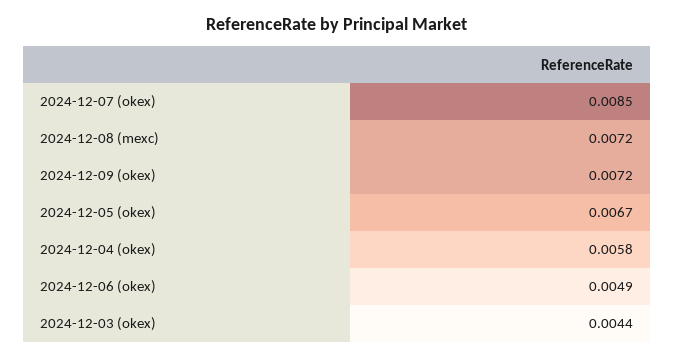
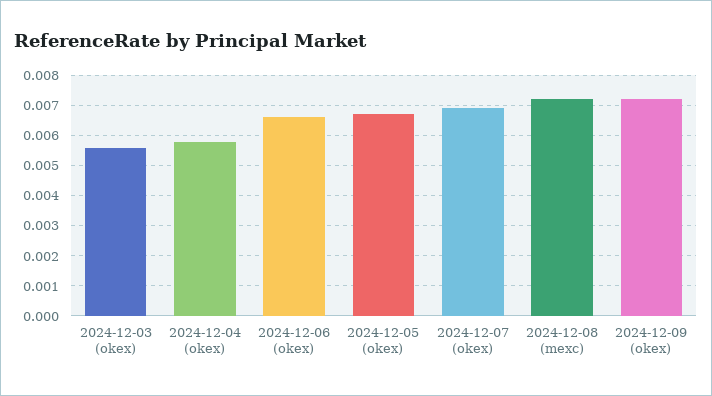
2024-12-07 (okex): 0.0085 -> 0.007
2024-12-06 (okex): 0.0049 -> 0.0065
2024-12-03 (okex): 0.0044 -> 0.0055

